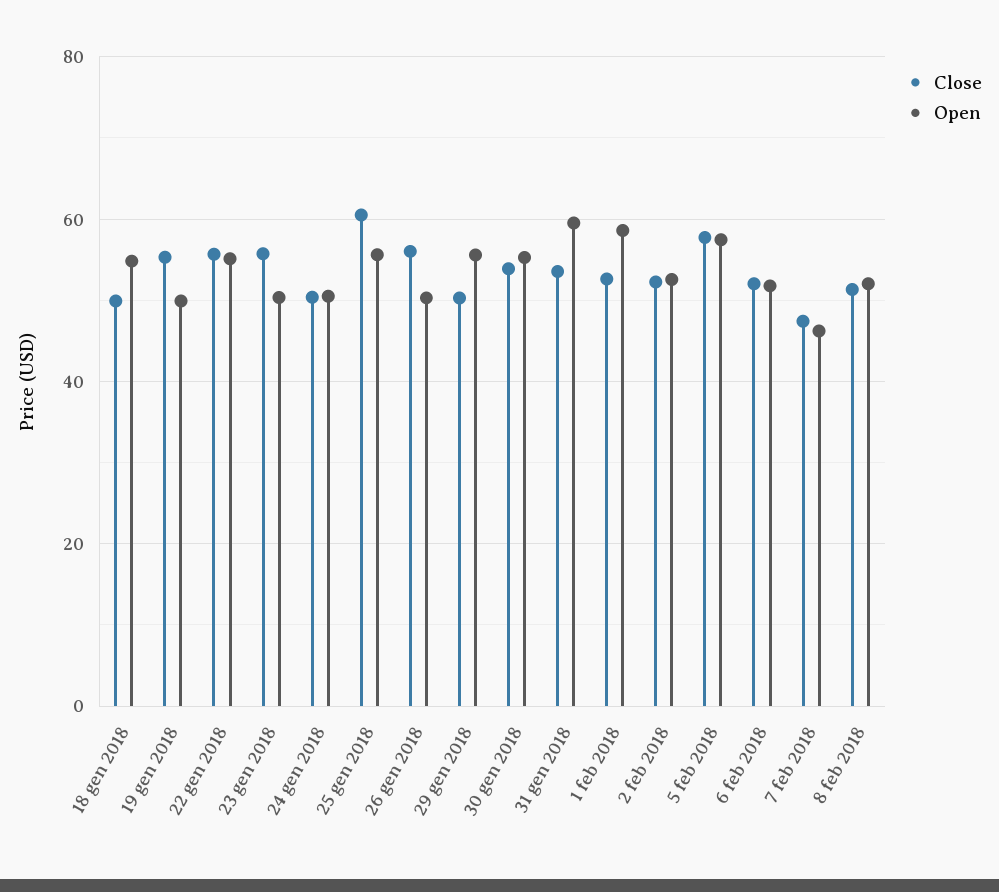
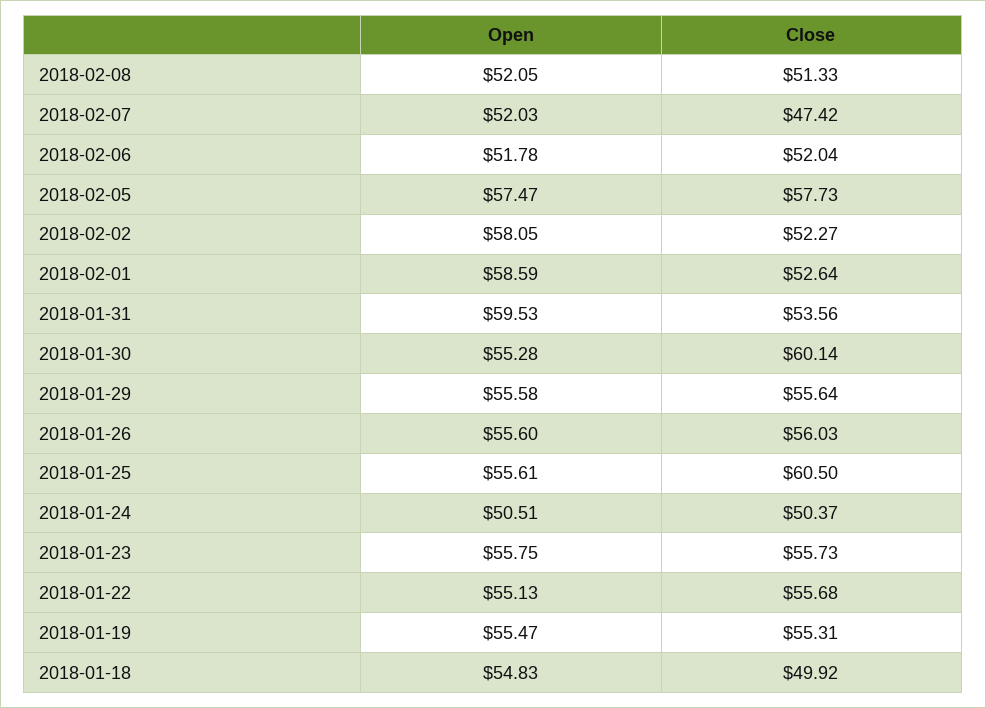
Open, 19 gen 2018: 50 -> 55.47
Open, 23 gen 2018: 50 -> 55.75
Open, 26 gen 2018: 50 -> 55.6
Close, 29 gen 2018: 50 -> 55.64
Close, 30 gen 2018: 54 -> 60.14
Open, 2 feb 2018: 52 -> 58.05
Open, 7 feb 2018: 46 -> 52.03

